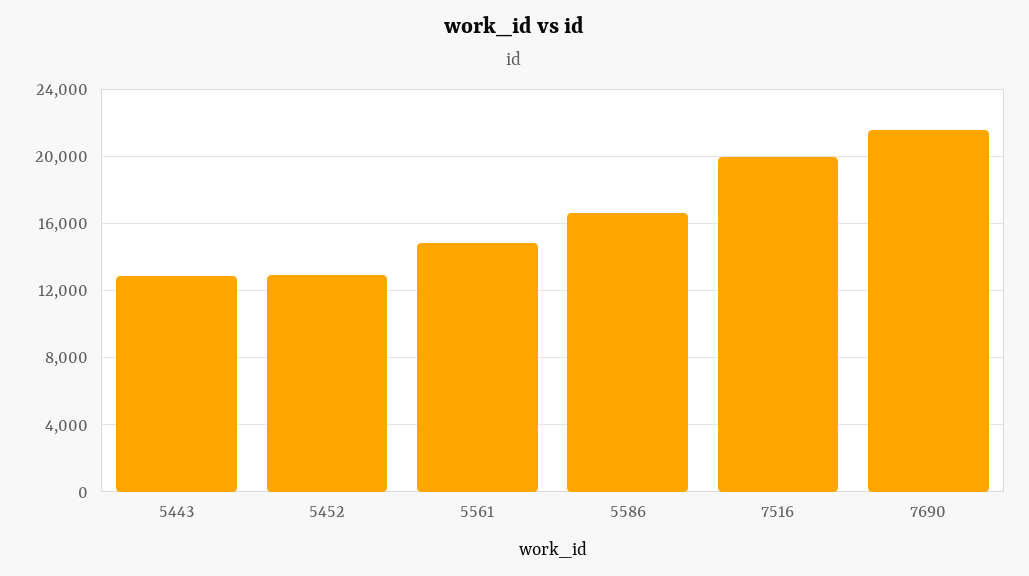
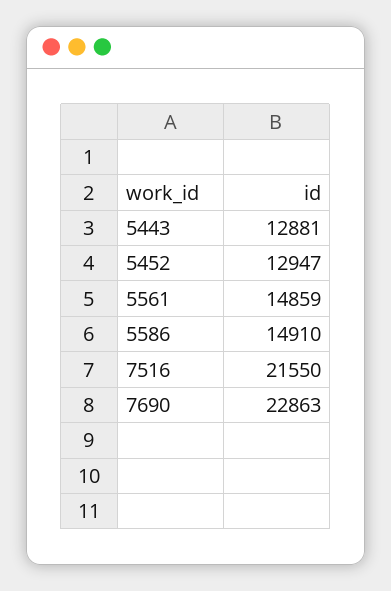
5586: 16500 -> 14910
7516: 20000 -> 21550
7690: 21500 -> 22863

